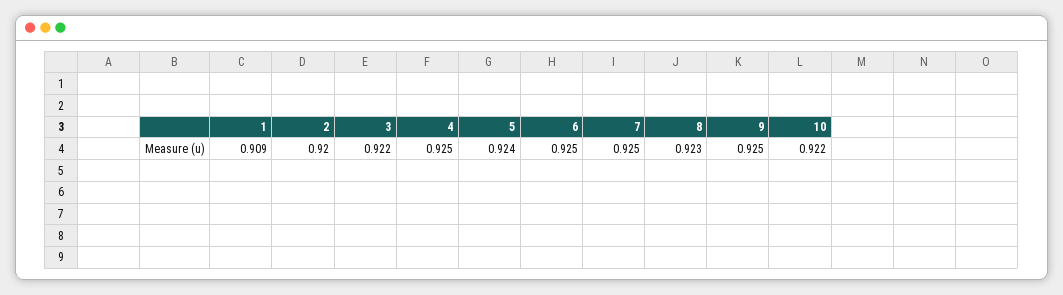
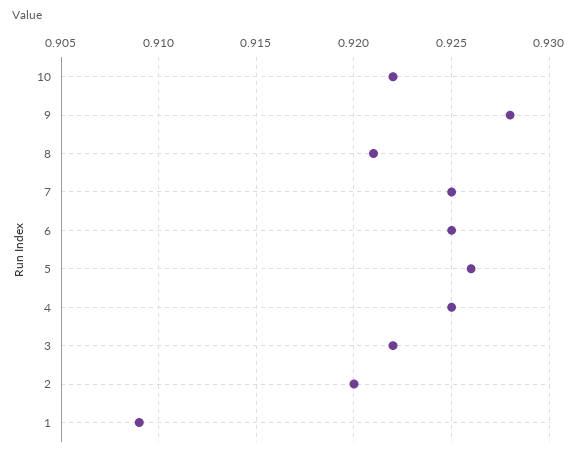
5: 0.924 -> 0.926
8: 0.923 -> 0.921
9: 0.925 -> 0.928

